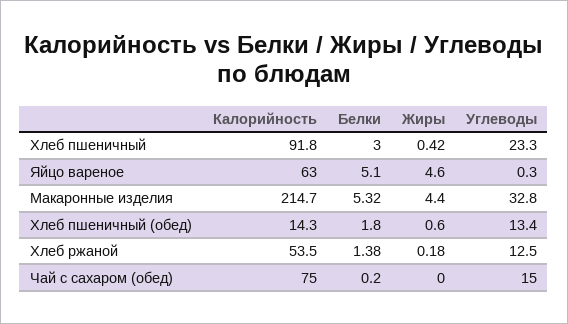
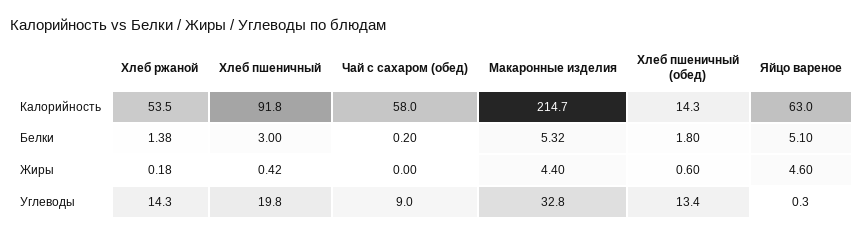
Углеводы, Хлеб пшеничный: 23.3 -> 19.8
Углеводы, Хлеб ржаной: 12.5 -> 14.3
Калорийность, Чай с сахаром (обед): 75 -> 58
Углеводы, Чай с сахаром (обед): 15 -> 9

